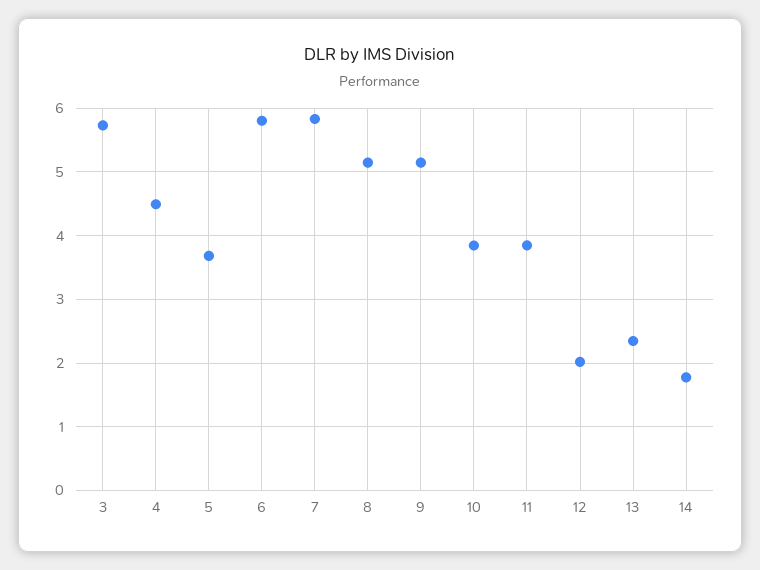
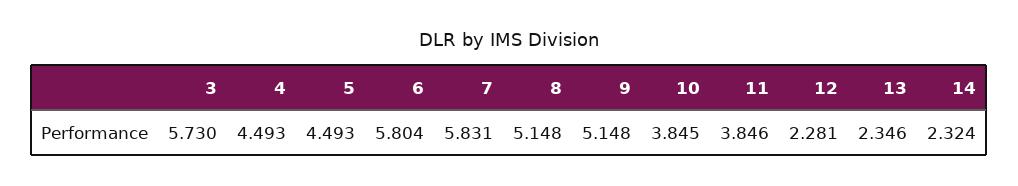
5: 3.7 -> 4.493
12: 2 -> 2.281
14: 1.8 -> 2.324

